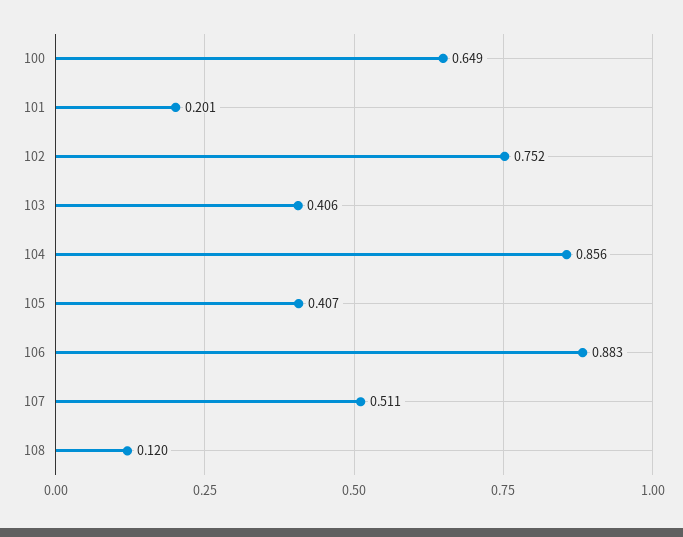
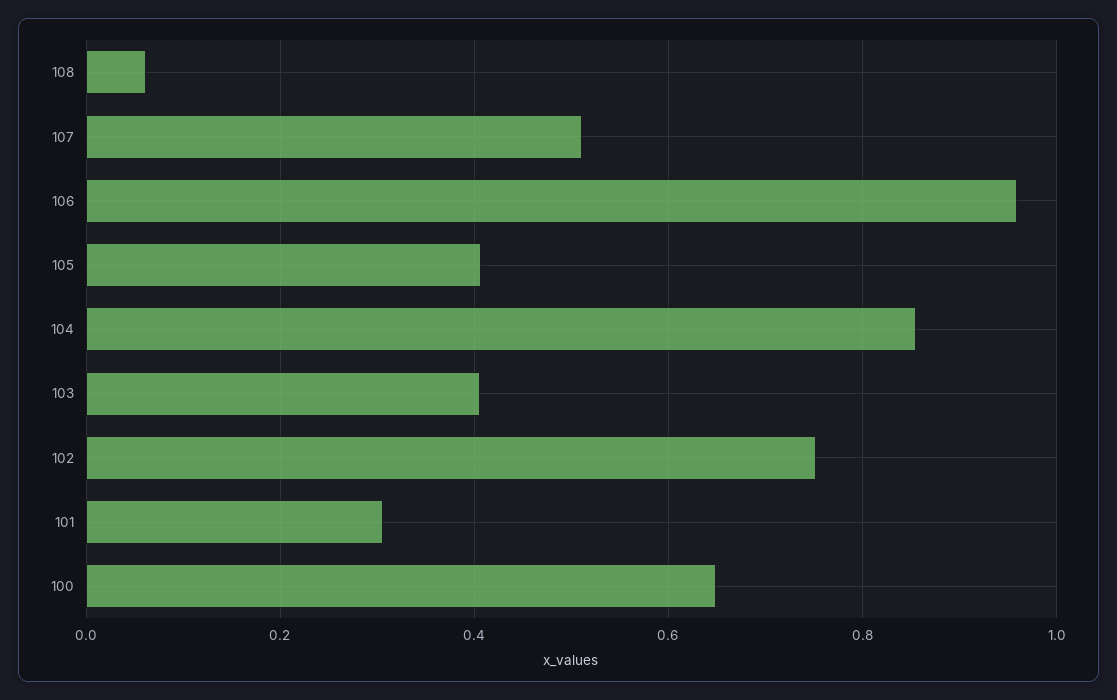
101: 0.201 -> 0.3
106: 0.883 -> 0.96
108: 0.12 -> 0.06

